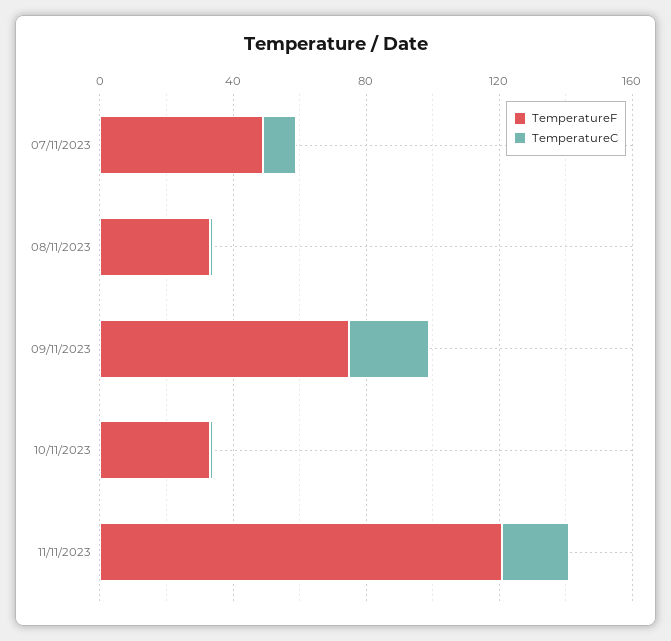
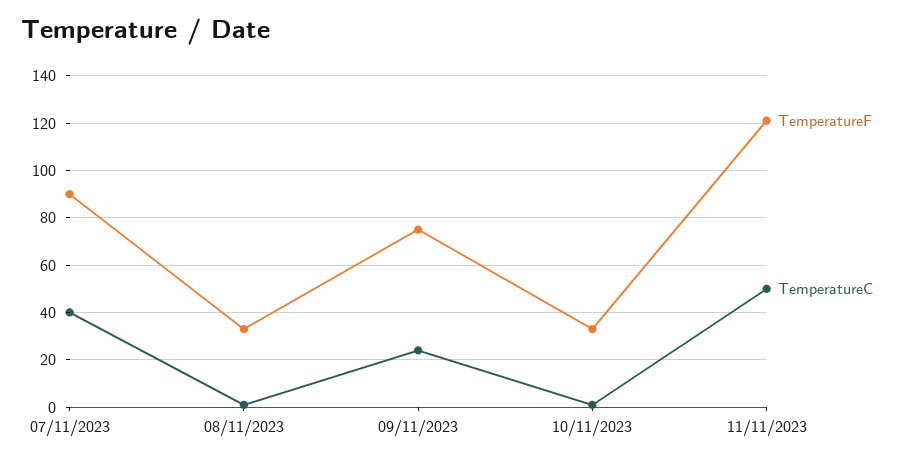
TemperatureF, 07/11/2023: 50 -> 90
TemperatureC, 07/11/2023: 10 -> 40
TemperatureC, 11/11/2023: 20 -> 50

